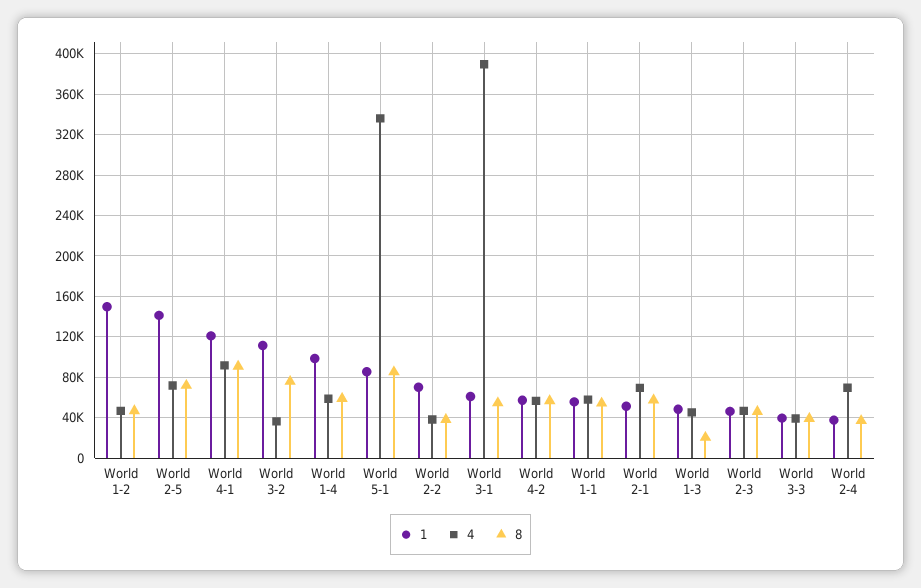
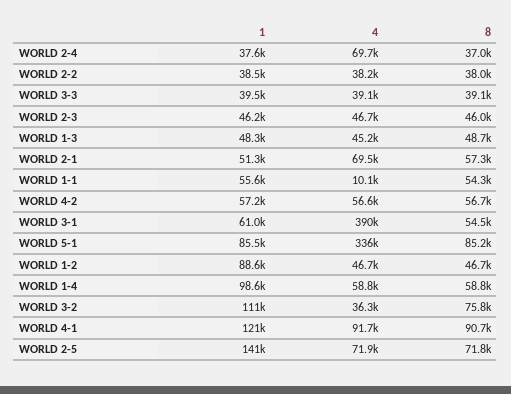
1, World 1-2: 150000 -> 88600
1, World 2-2: 70000 -> 38500
4, World 1-1: 60000 -> 10100
8, World 1-3: 20000 -> 48700

